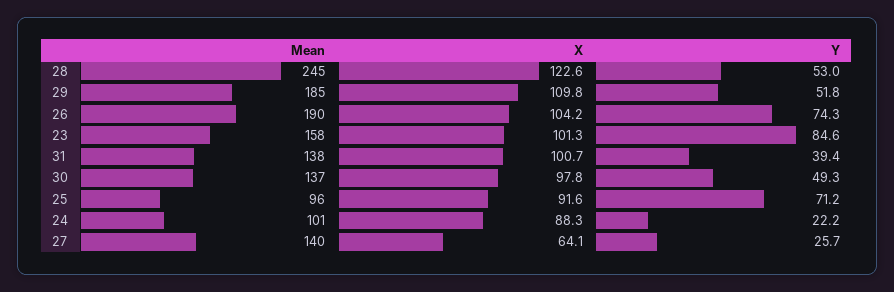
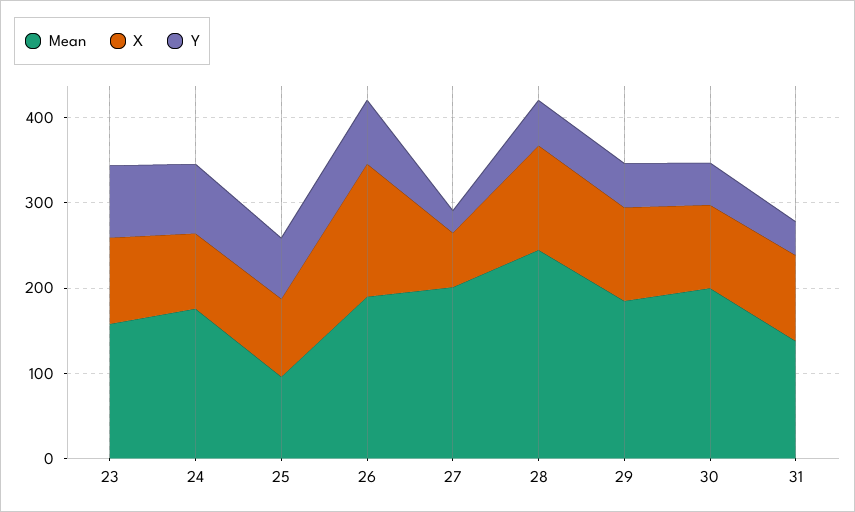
X, 26: 104.2 -> 160
Mean, 30: 137 -> 200
Mean, 24: 101 -> 180
Y, 24: 22.2 -> 80
Mean, 27: 140 -> 200

